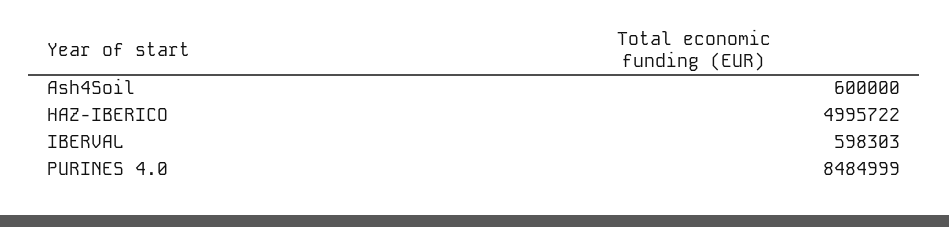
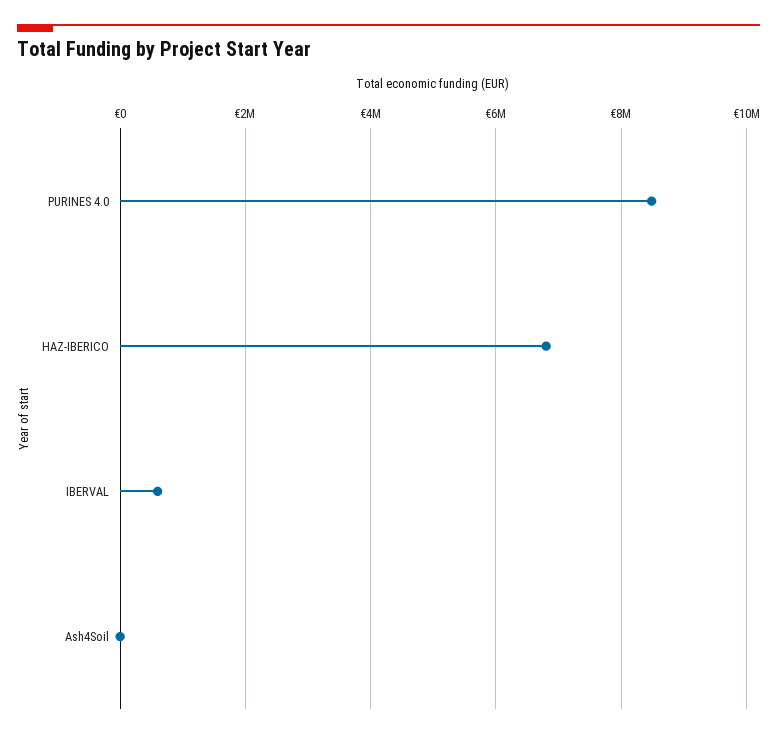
Ash4Soil: 600000 -> 0
HAZ-IBERICO: 4995722 -> 6800000

